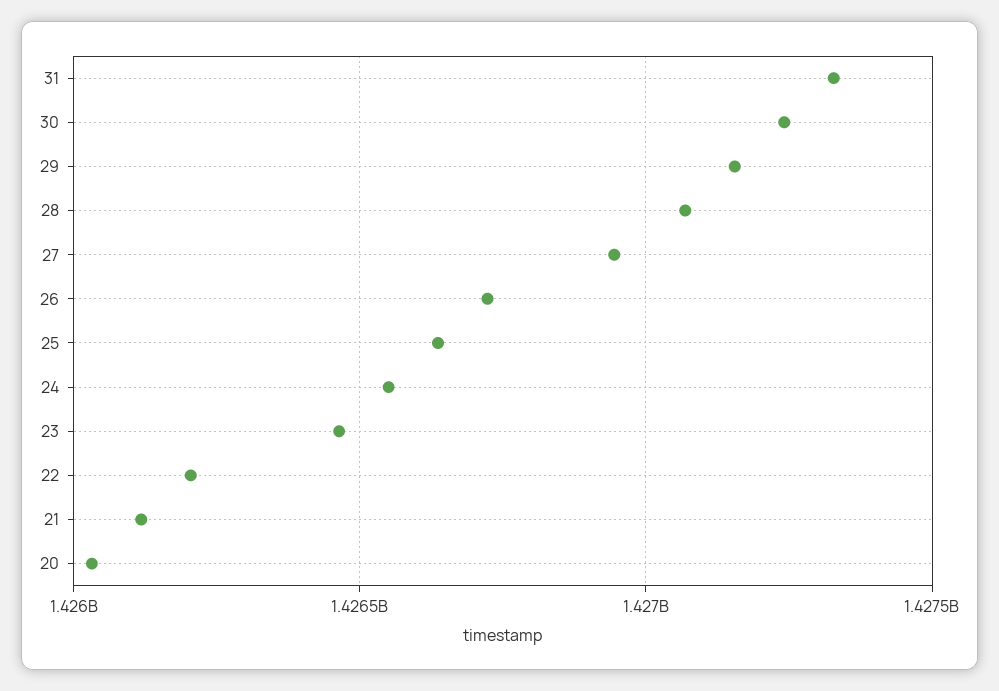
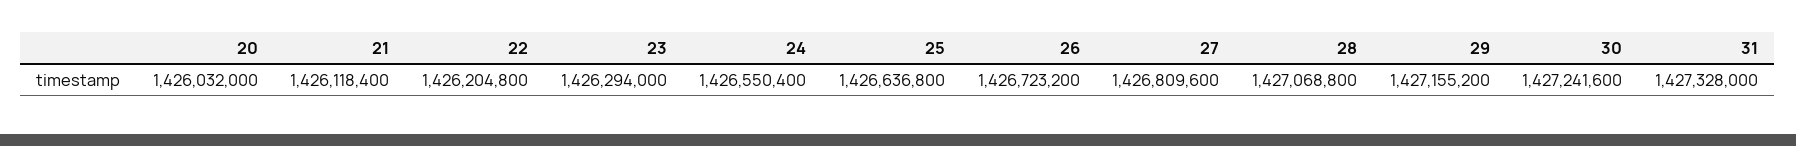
27: 1426950000 -> 1426809600
23: 1426450000 -> 1426294000

